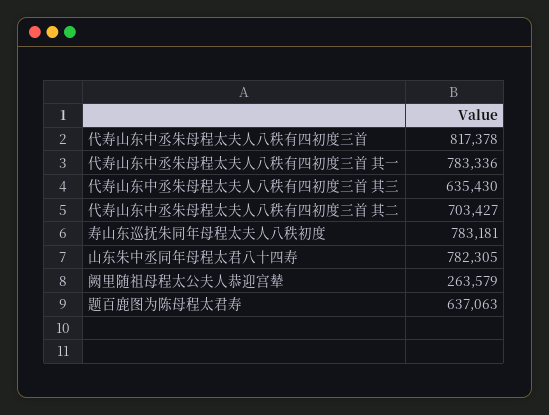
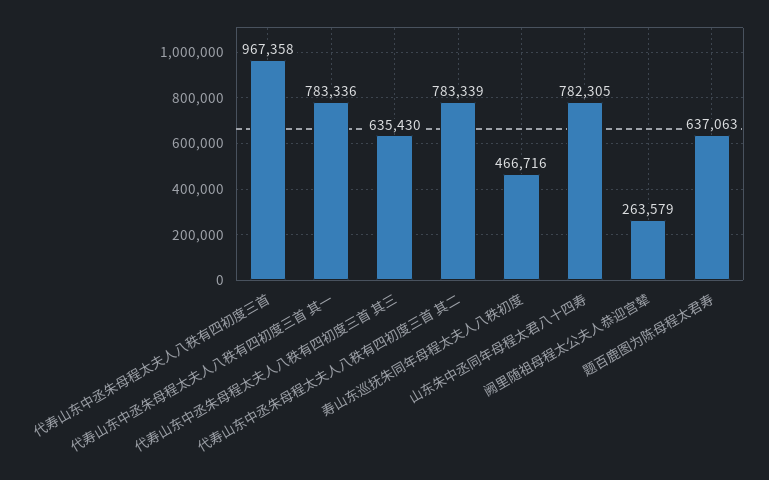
代寿山东中丞朱母程太夫人八秩有四初度三首: 817378 -> 967358
代寿山东中丞朱母程太夫人八秩有四初度三首 其二: 703427 -> 783339
寿山东巡抚朱同年母程太夫人八秩初度: 783181 -> 466716

